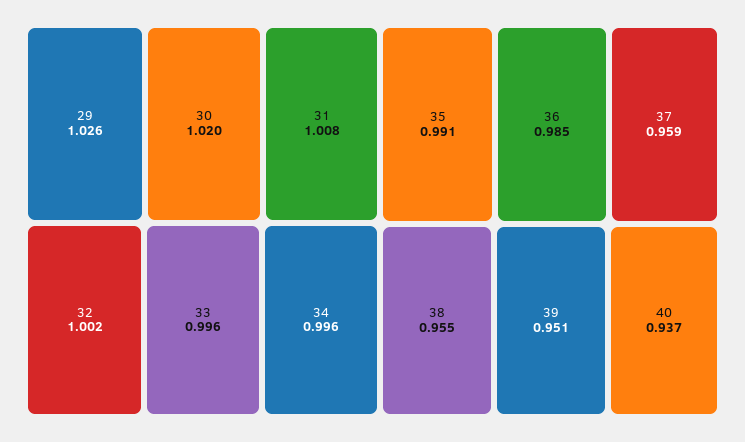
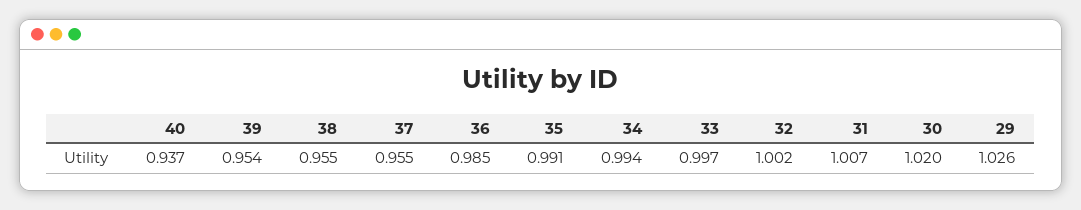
31: 1.008 -> 1.007
33: 0.996 -> 0.997
34: 0.996 -> 0.994
37: 0.959 -> 0.955
39: 0.951 -> 0.954

